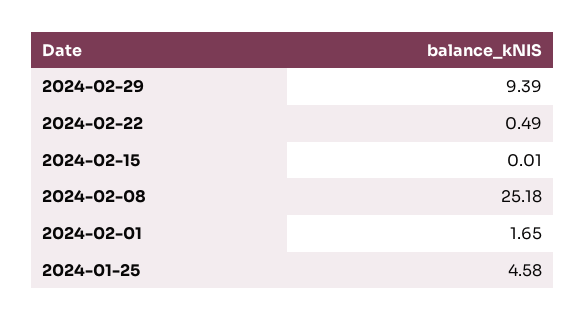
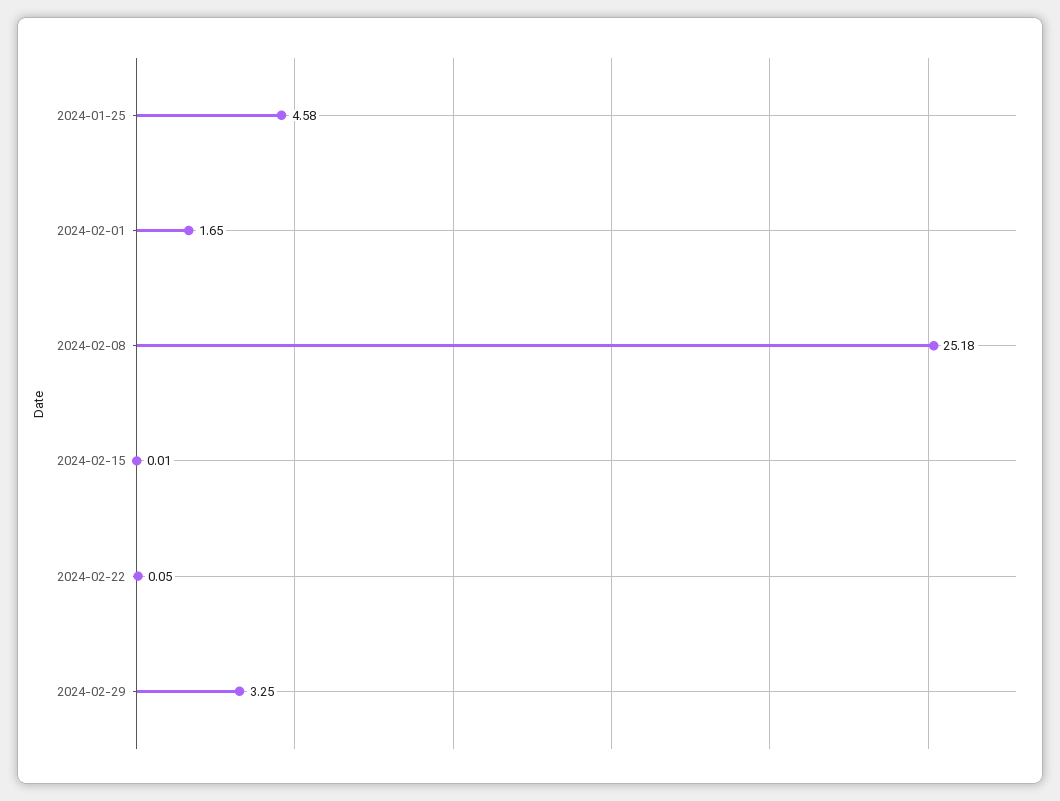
2024-02-29: 9.39 -> 3.25
2024-02-22: 0.49 -> 0.05

